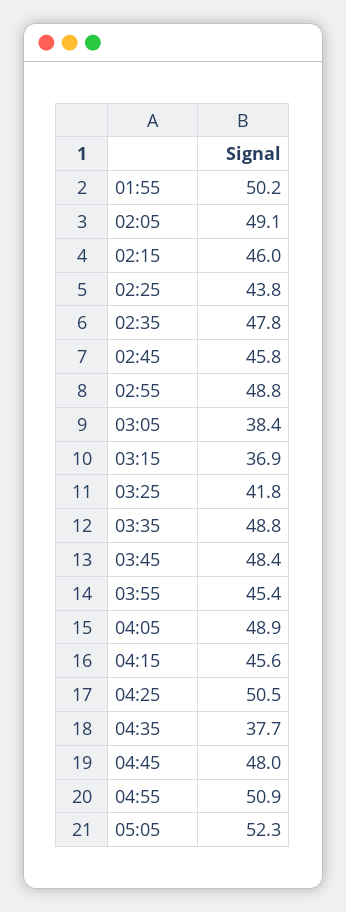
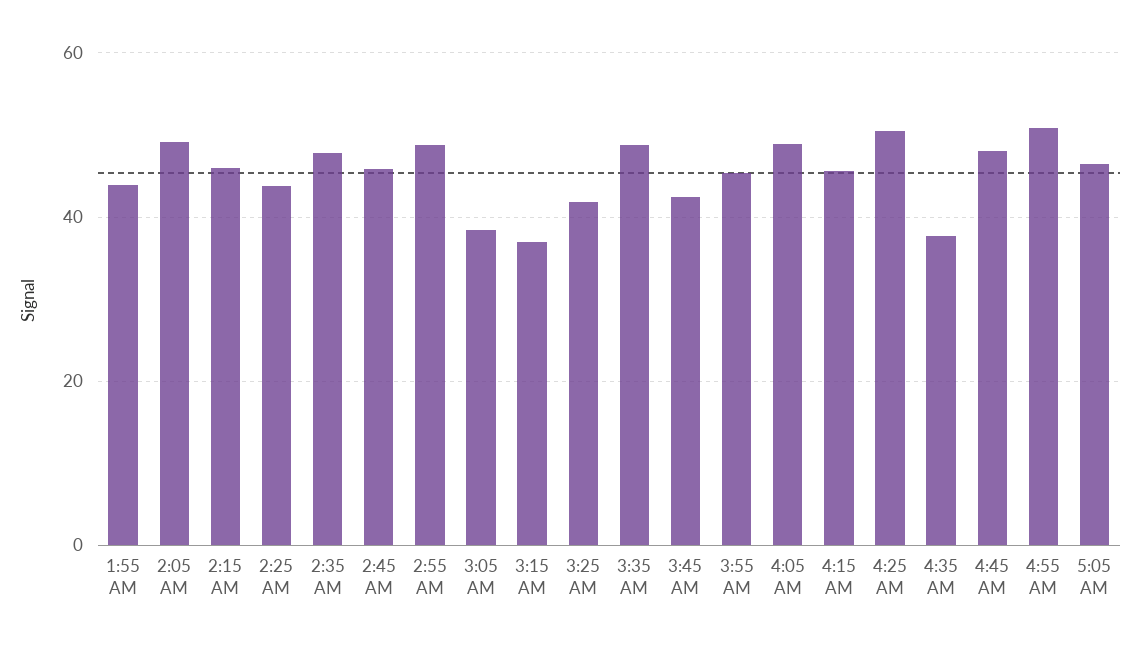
01:55: 50.2 -> 44
03:45: 48.4 -> 42
05:05: 52.3 -> 46

